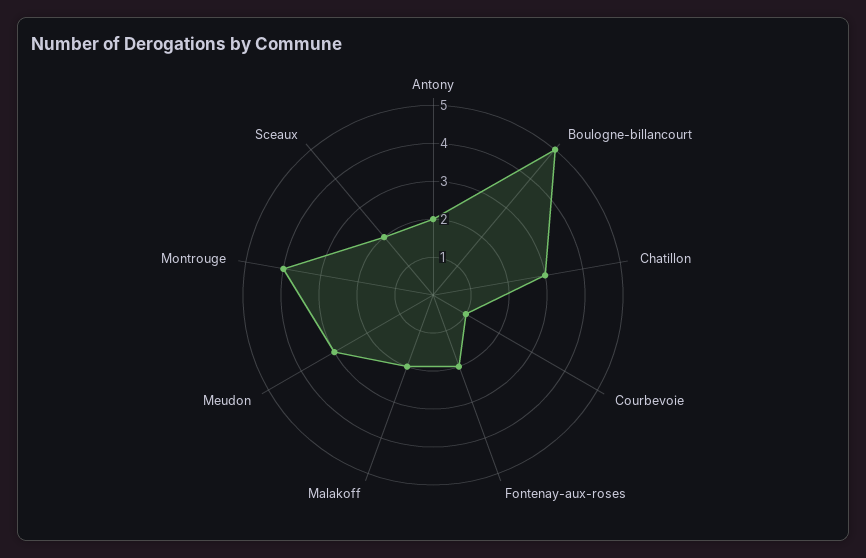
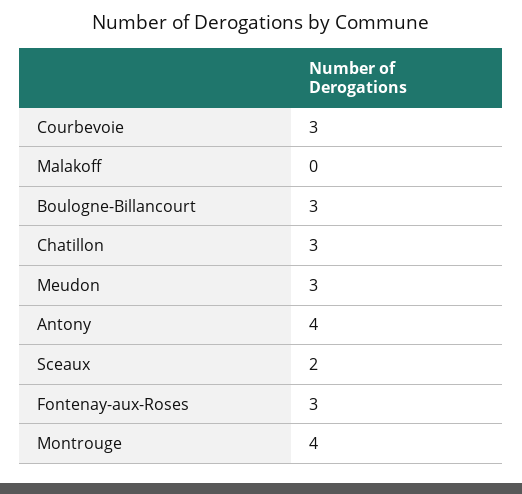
Antony: 2 -> 4
Boulogne-billancourt: 5 -> 3
Courbevoie: 1 -> 3
Fontenay-aux-roses: 2 -> 3
Malakoff: 2 -> 0

